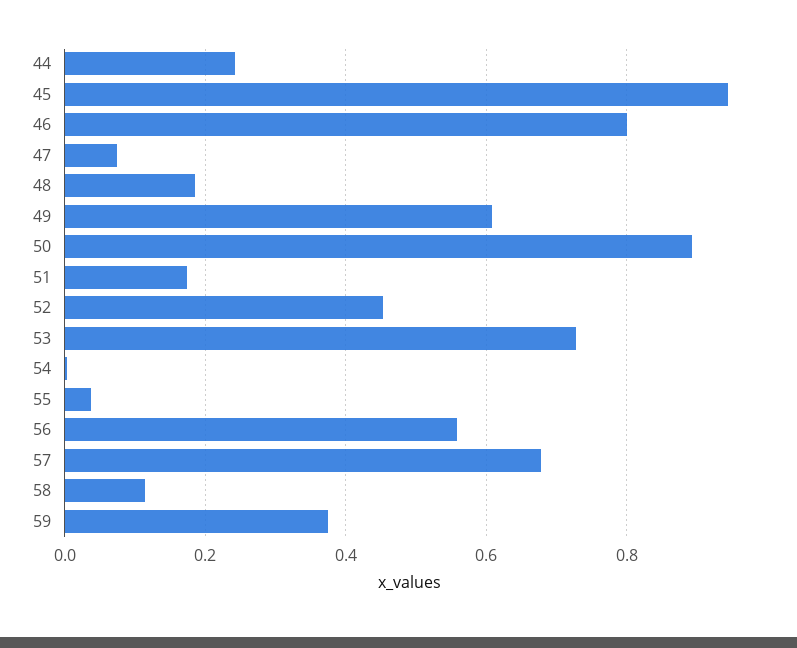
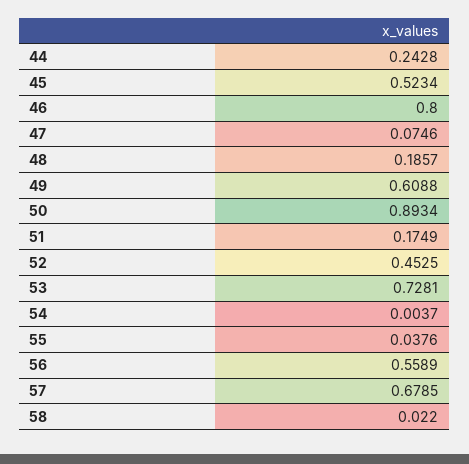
45: 0.94 -> 0.5234
58: 0.12 -> 0.022
59: 0.38 -> none

